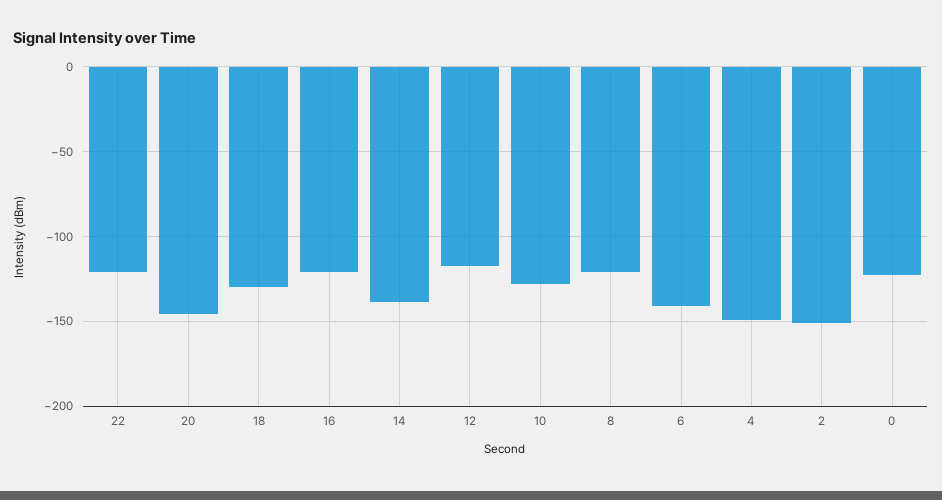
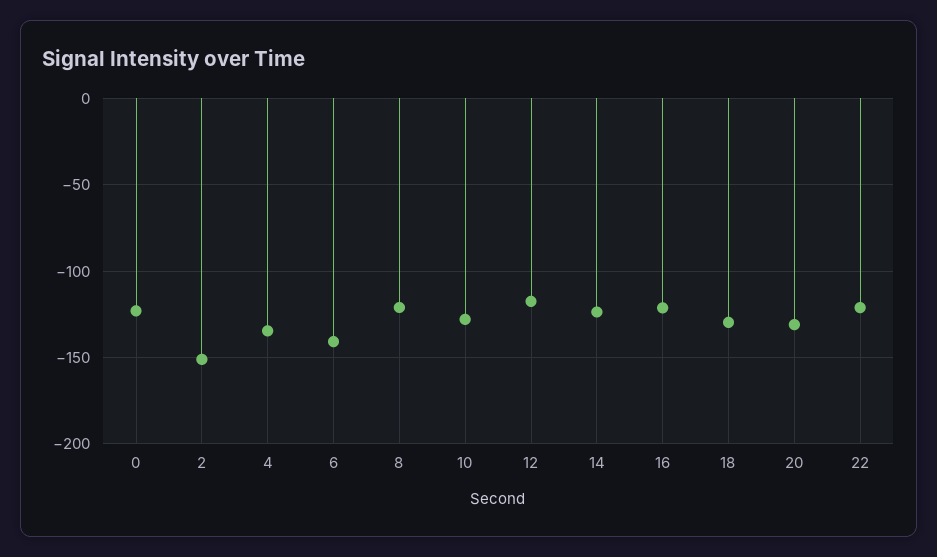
20: -145 -> -130
14: -140 -> -125
4: -150 -> -135

